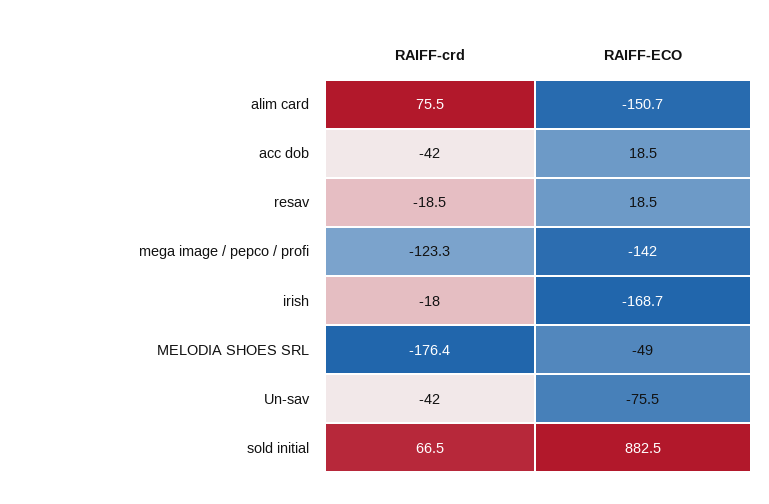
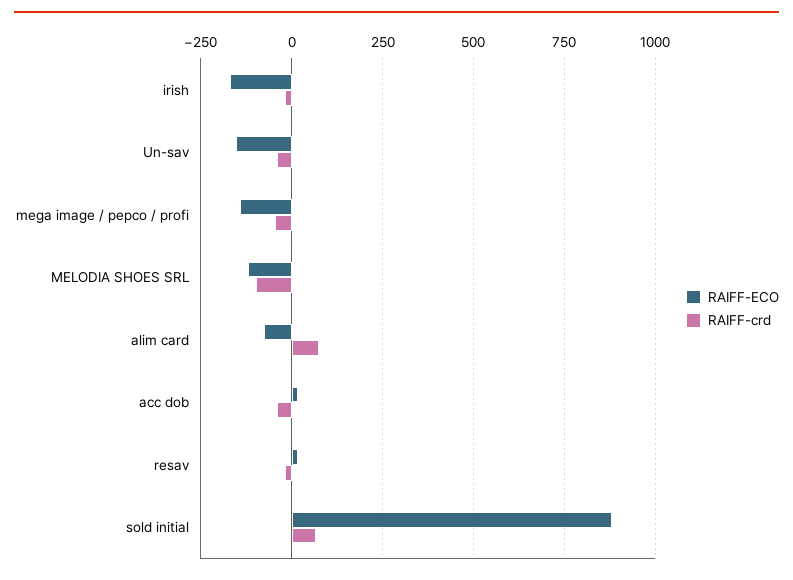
RAIFF-ECO, alim card: -150.7 -> -75
RAIFF-crd, mega image / pepco / profi: -123.3 -> -50
RAIFF-crd, MELODIA SHOES SRL: -176.4 -> -100
RAIFF-ECO, MELODIA SHOES SRL: -49 -> -125
RAIFF-ECO, Un-sav: -75.5 -> -150

